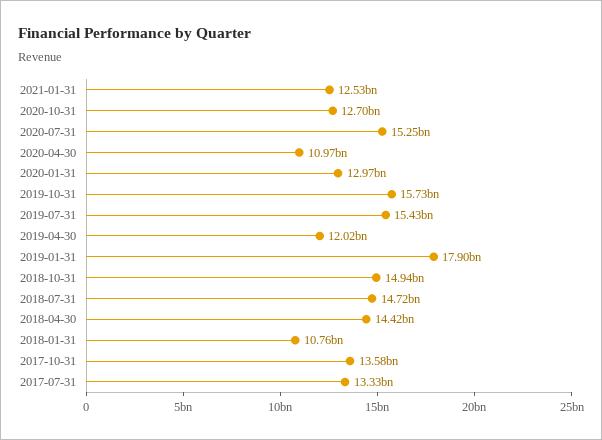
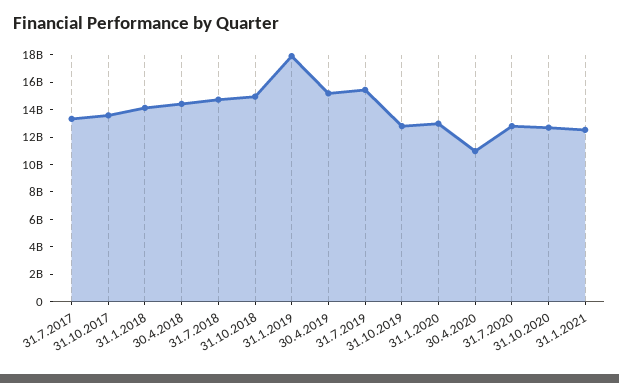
2020-07-31: 15250000000 -> 13000000000
2019-10-31: 15730000000 -> 13000000000
2019-04-30: 12020000000 -> 15000000000
2018-01-31: 10760000000 -> 14000000000

